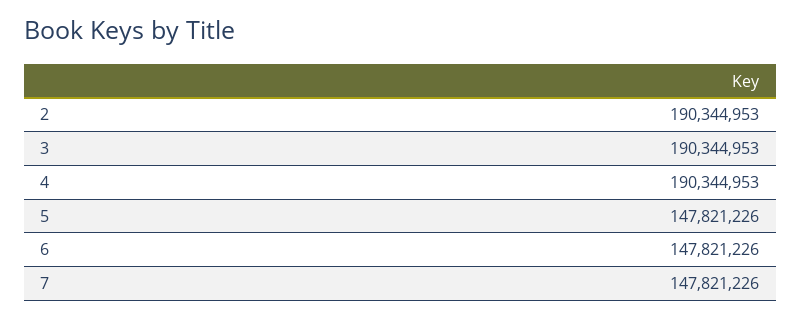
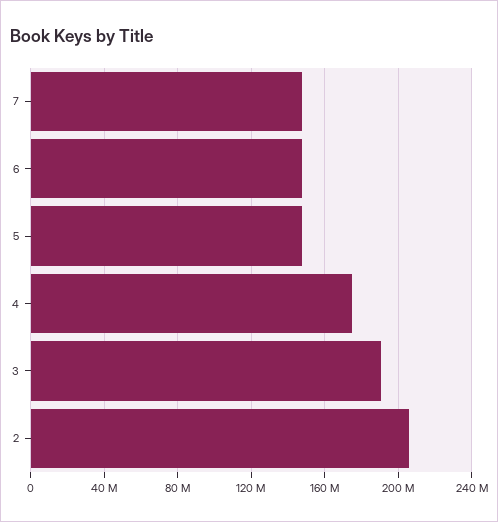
2: 190344953 -> 205000000
4: 190344953 -> 175000000

